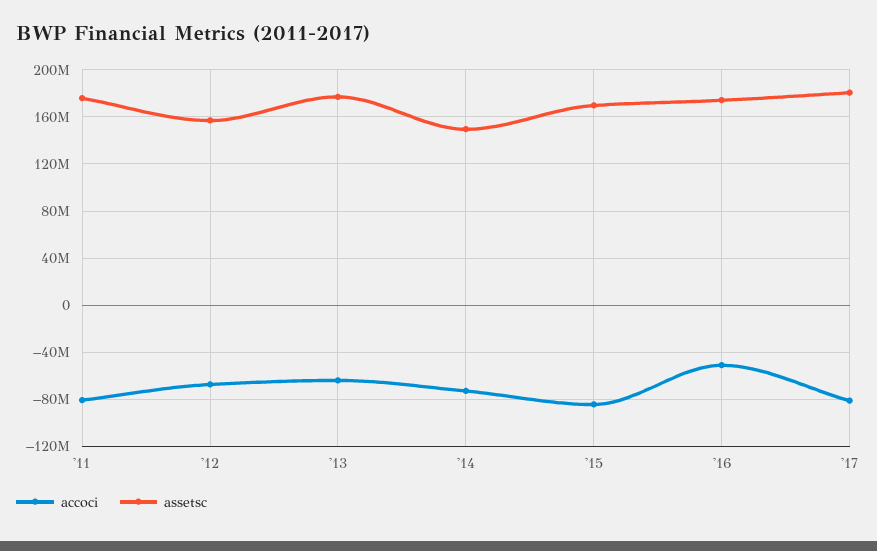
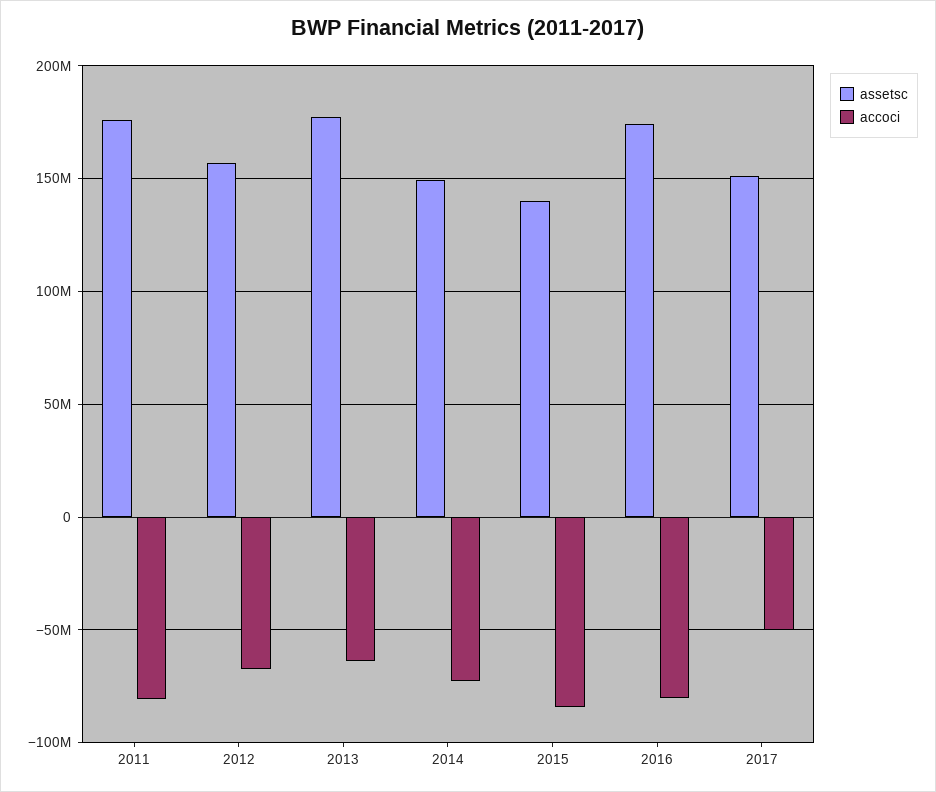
assetsc, '15: 170000000 -> 140000000
accoci, '16: -50000000 -> -80000000
accoci, '17: -80000000 -> -50000000
assetsc, '17: 180000000 -> 150000000

